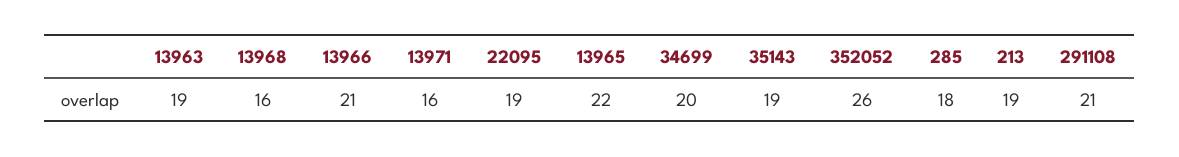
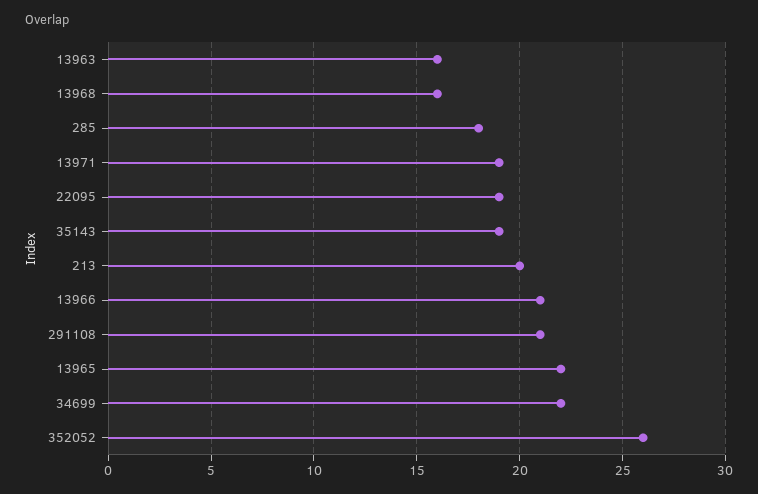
13963: 19 -> 16
13971: 16 -> 19
34699: 20 -> 22
213: 19 -> 20

